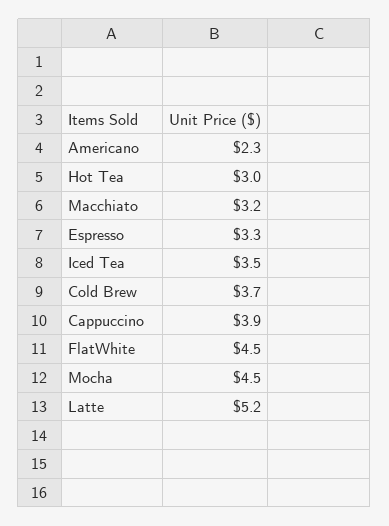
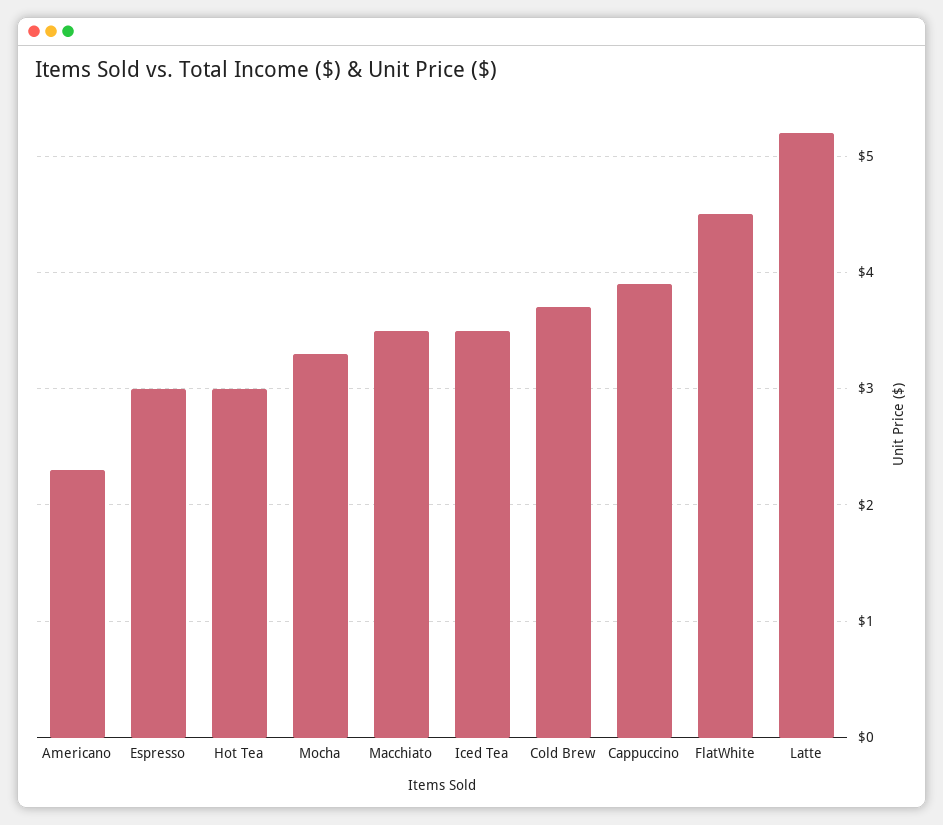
Macchiato: 3.2 -> 3.5
Espresso: 3.3 -> 3
Mocha: 4.5 -> 3.3

